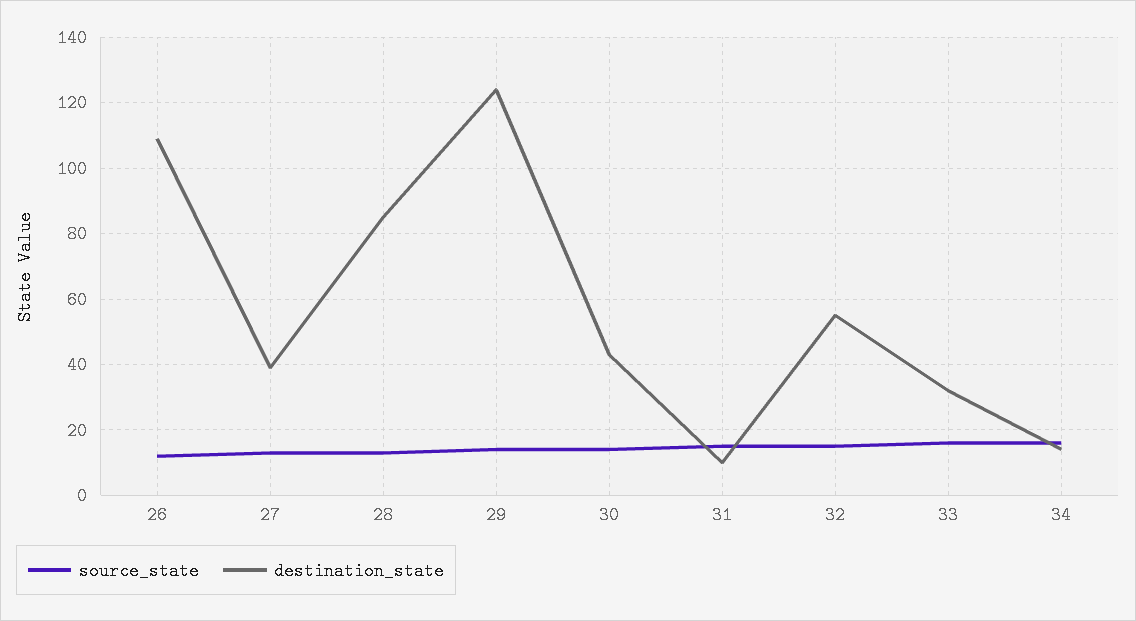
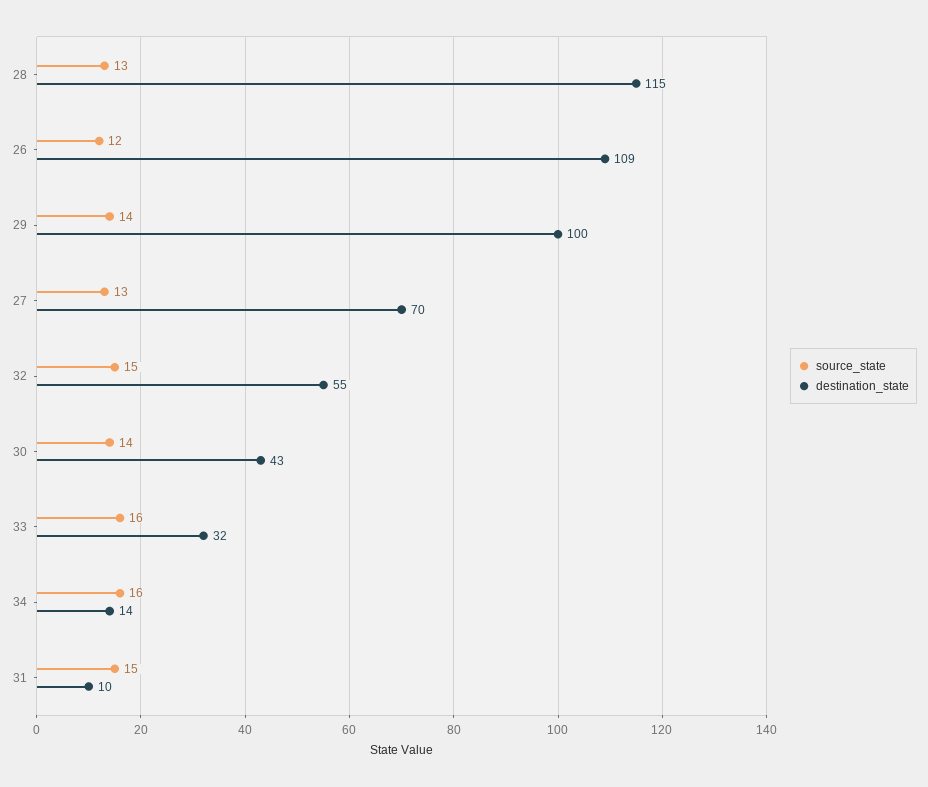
destination_state, 27: 40 -> 70
destination_state, 28: 85 -> 115
destination_state, 29: 125 -> 100

